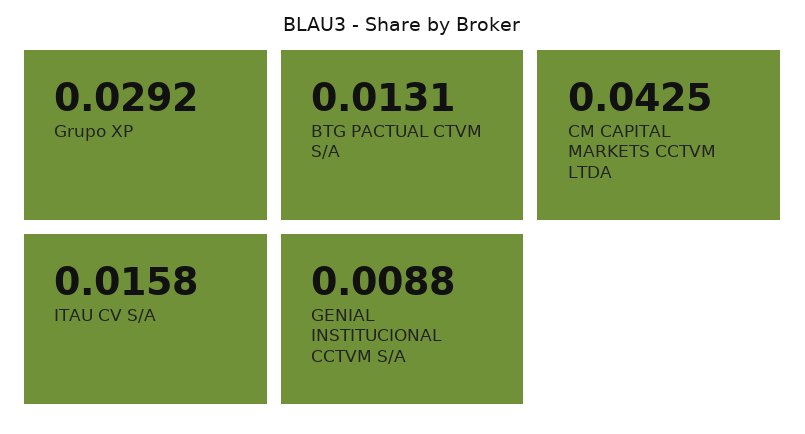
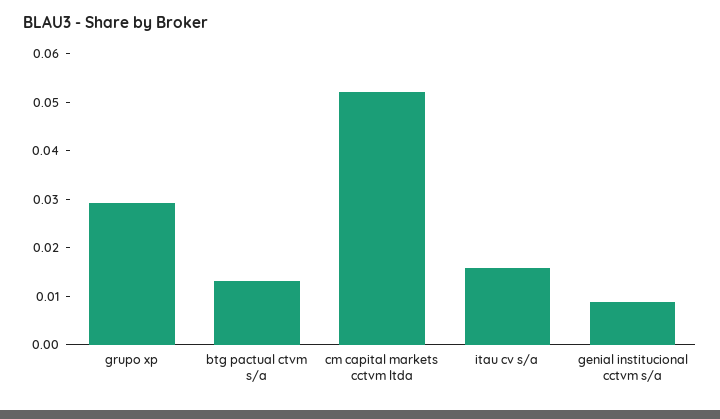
CM CAPITAL MARKETS CCTVM LTDA: 0.0425 -> 0.052

